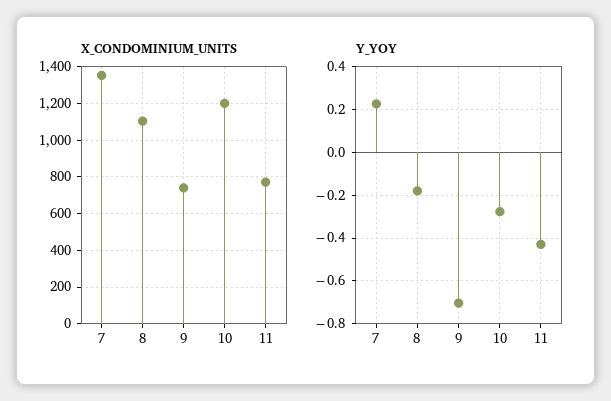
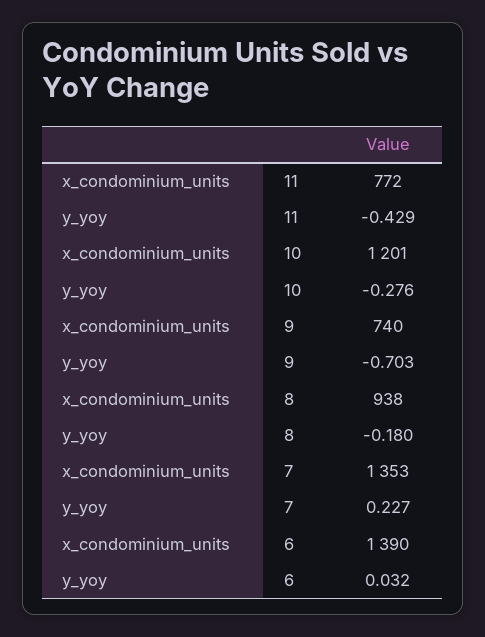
X_CONDOMINIUM_UNITS, 8: 1100 -> 938
X_CONDOMINIUM_UNITS, 6: none -> 1390
Y_YOY, 6: none -> 0.032

